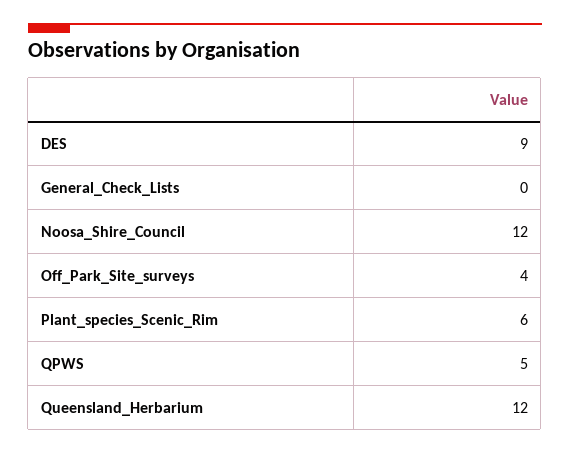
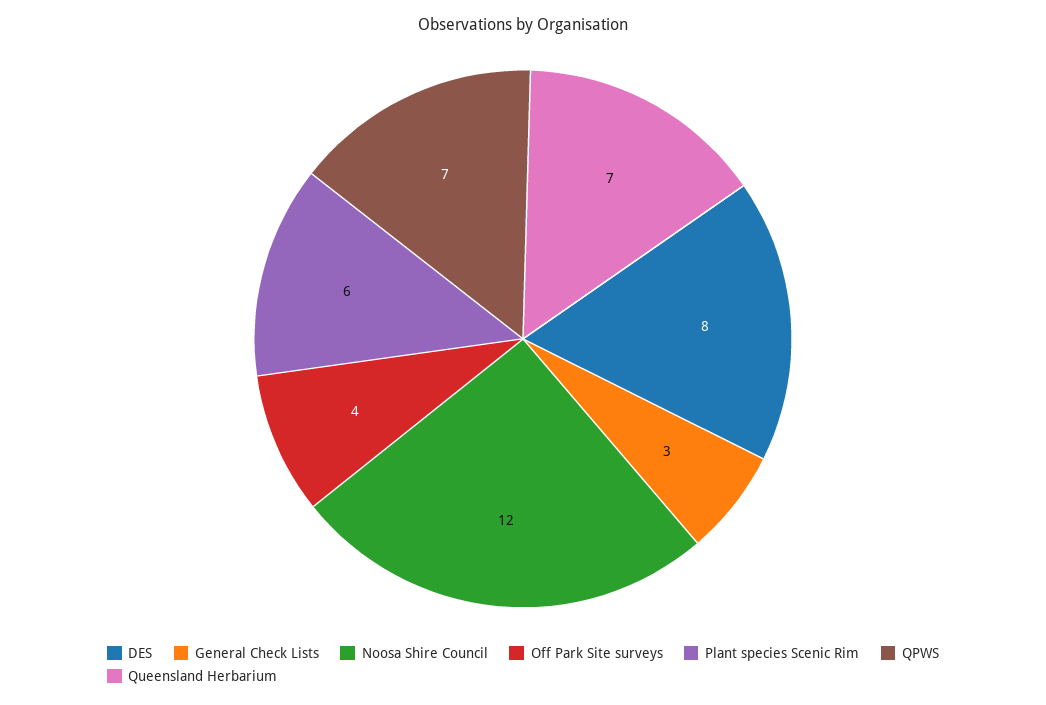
DES: 9 -> 8
General_Check_Lists: 0 -> 3
QPWS: 5 -> 7
Queensland_Herbarium: 12 -> 7

